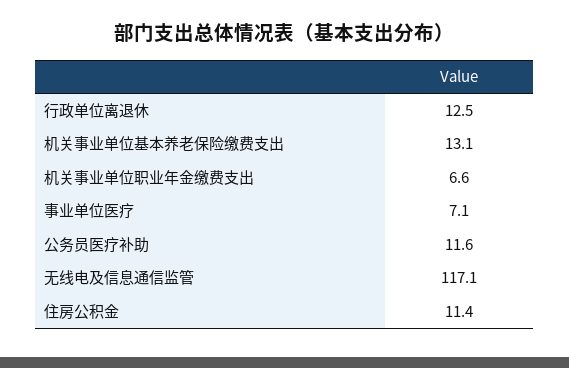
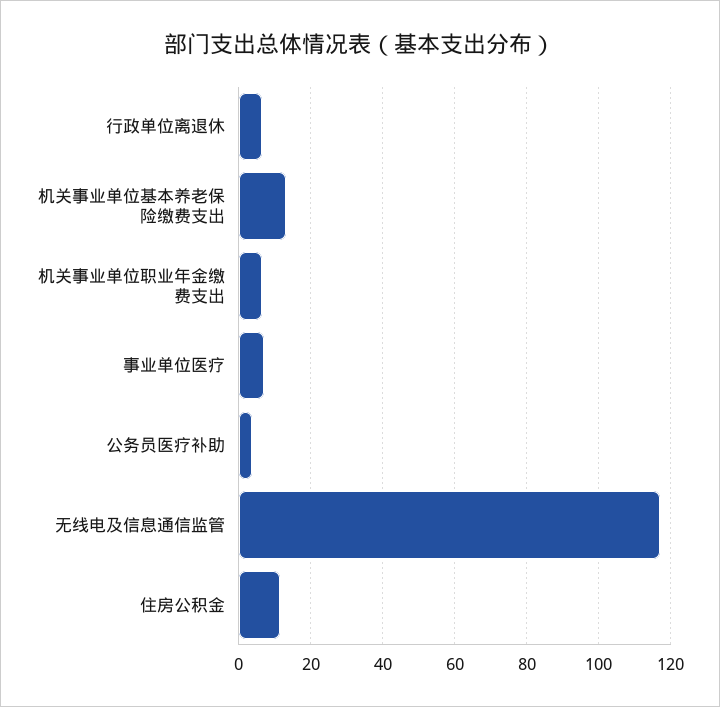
行政单位离退休: 12.5 -> 6
公务员医疗补助: 11.6 -> 4

